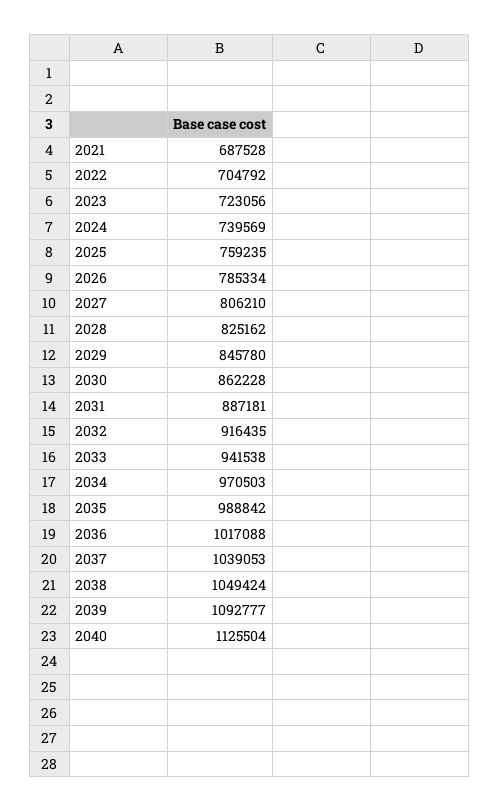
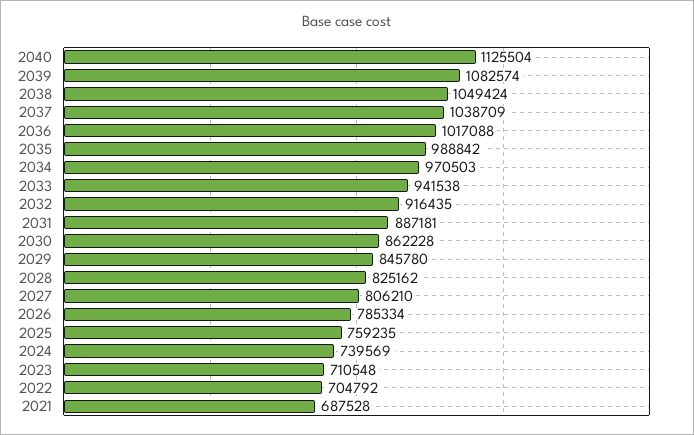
2023: 723056 -> 710548
2037: 1039053 -> 1038709
2039: 1092777 -> 1082574

